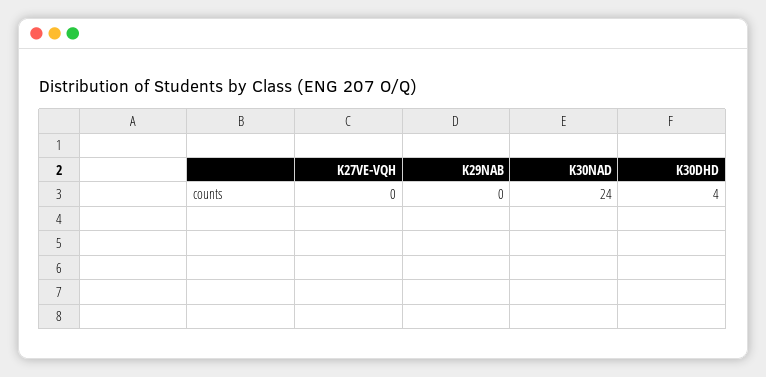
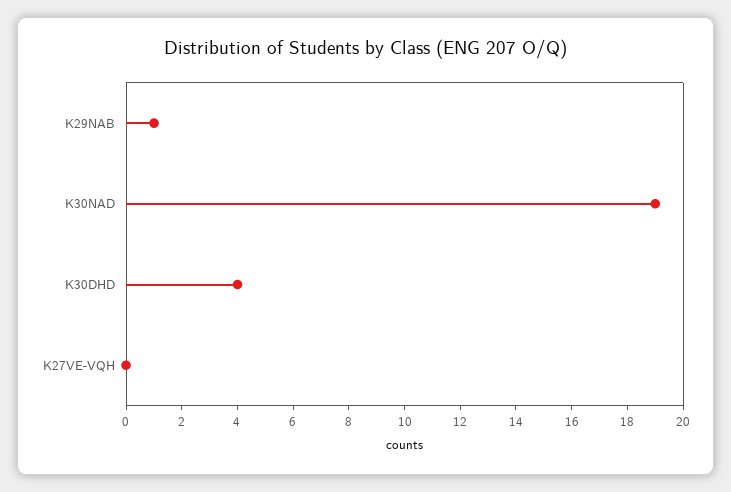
K29NAB: 0 -> 1
K30NAD: 24 -> 19

